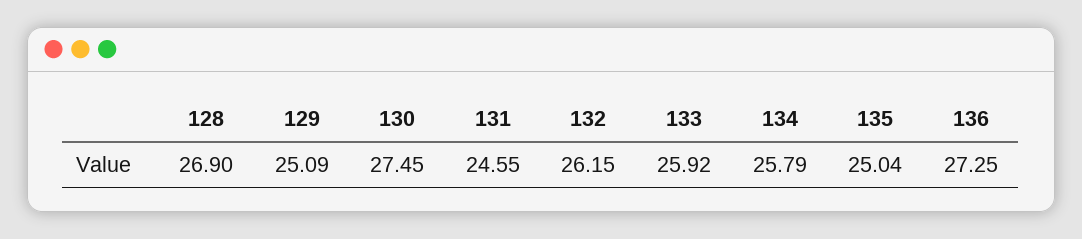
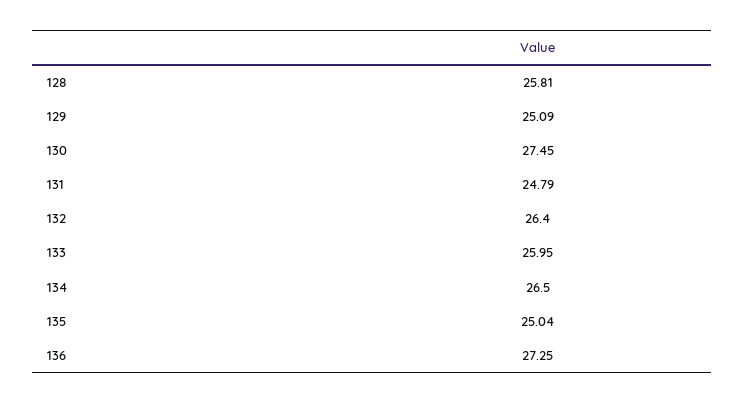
128: 26.9 -> 25.81
131: 24.55 -> 24.79
132: 26.15 -> 26.4
133: 25.92 -> 25.95
134: 25.79 -> 26.5

